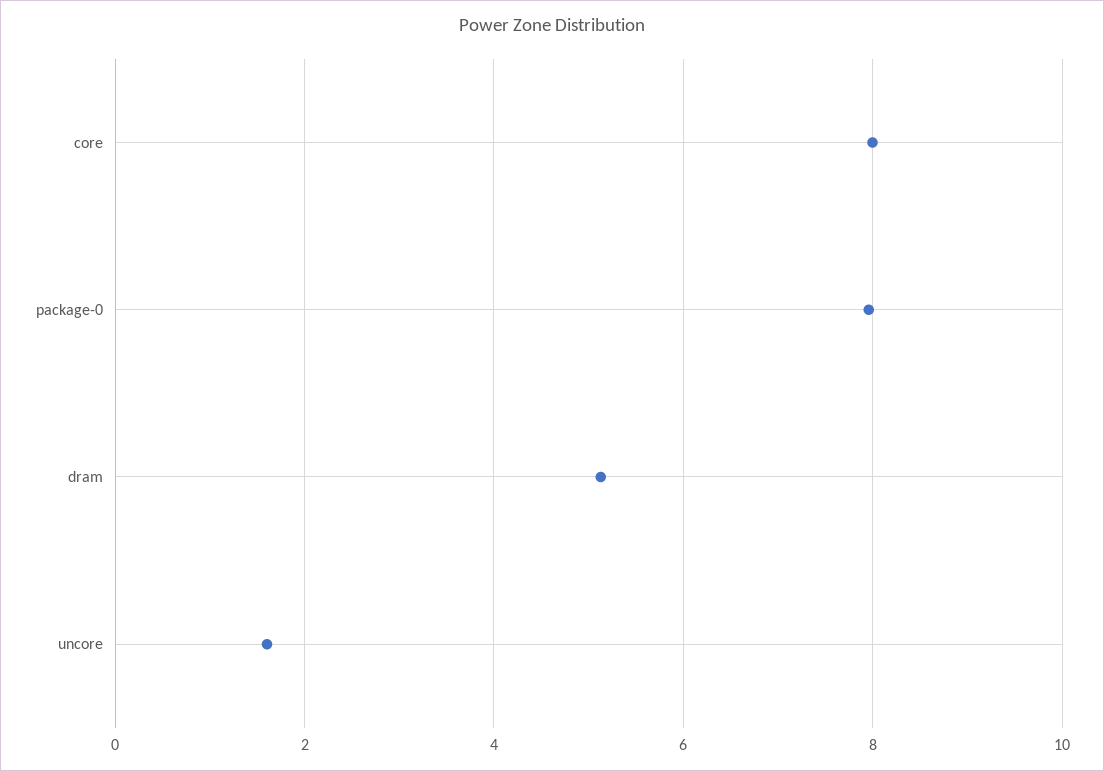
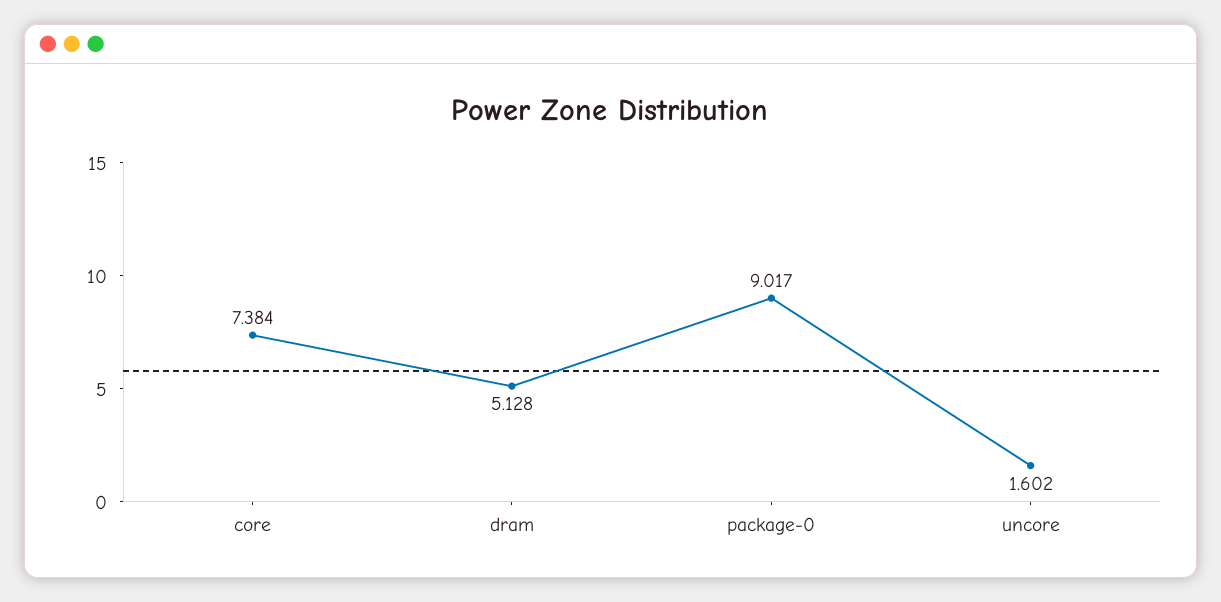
core: 8 -> 7.384
package-0: 8 -> 9.017

